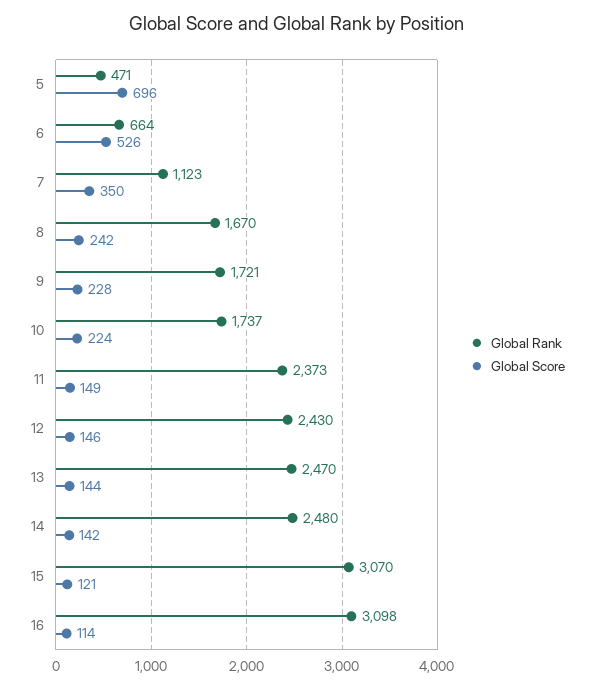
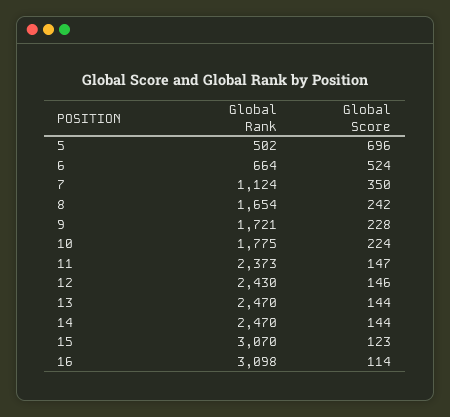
Global Rank, 5: 471 -> 502
Global Score, 6: 526 -> 524
Global Rank, 7: 1123 -> 1124
Global Rank, 8: 1670 -> 1654
Global Rank, 10: 1737 -> 1775
Global Score, 11: 149 -> 147
Global Rank, 14: 2480 -> 2470
Global Score, 14: 142 -> 144
Global Score, 15: 121 -> 123

